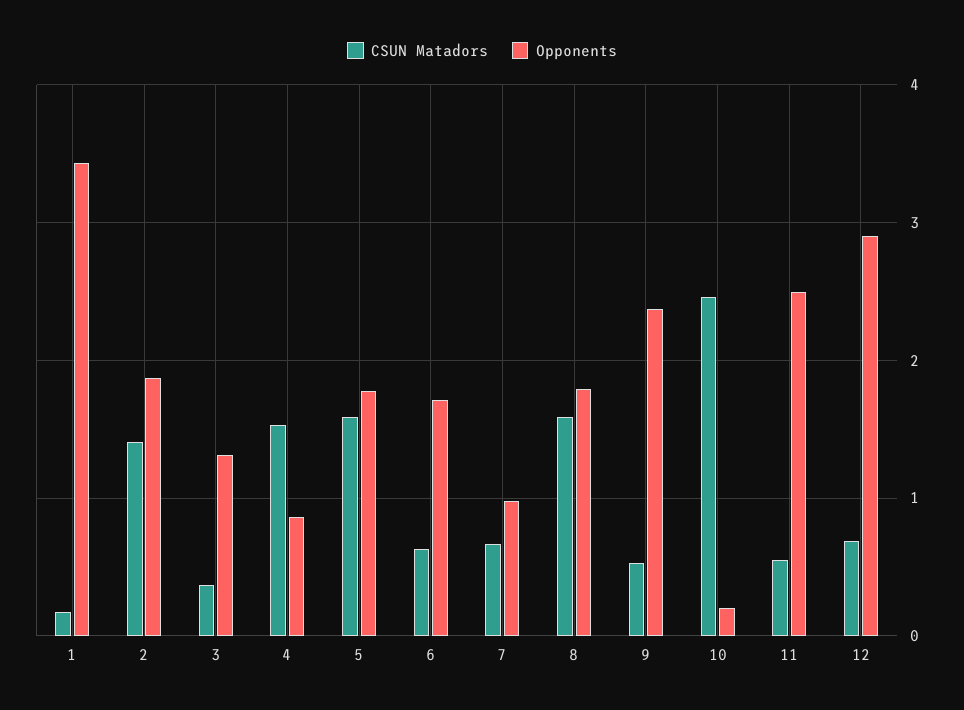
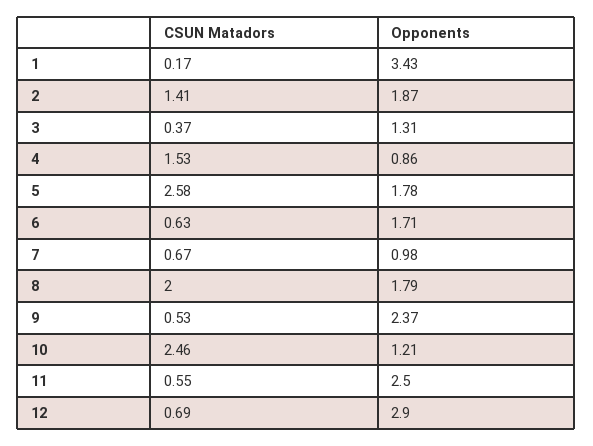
CSUN Matadors, 5: 1.6 -> 2.58
CSUN Matadors, 8: 1.6 -> 2
Opponents, 10: 0.2 -> 1.21

